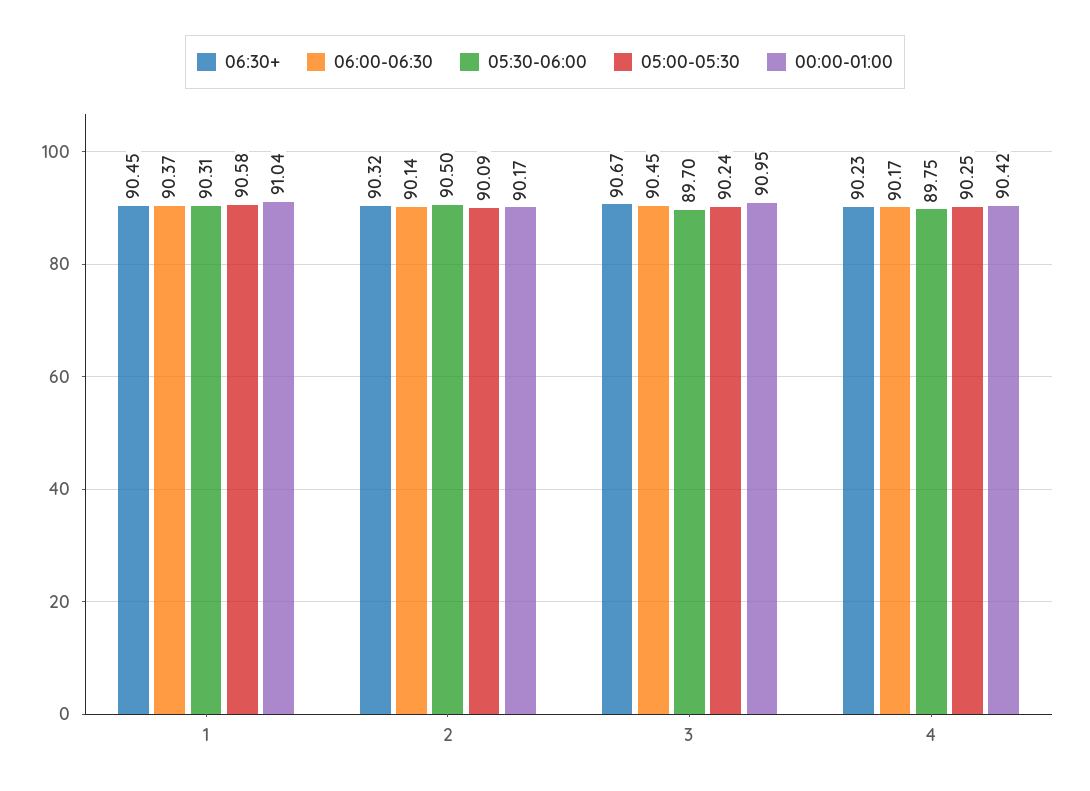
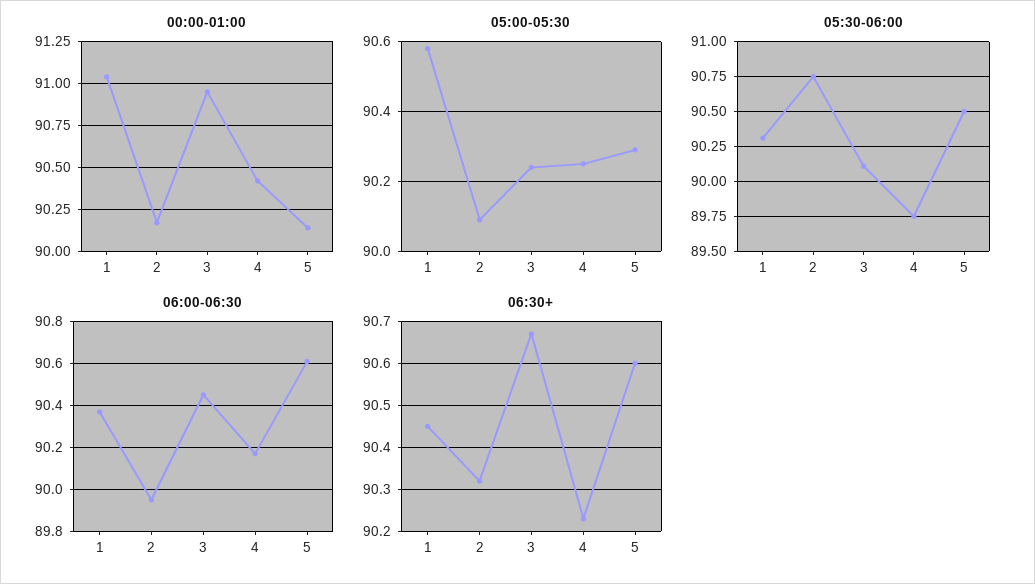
06:00-06:30, 2: 90.14 -> 89.95
05:30-06:00, 2: 90.5 -> 90.75
05:30-06:00, 3: 89.7 -> 90.1
00:00-01:00, 5: none -> 90.15
05:00-05:30, 5: none -> 90.3
05:30-06:00, 5: none -> 90.5
06:00-06:30, 5: none -> 90.6
06:30+, 5: none -> 90.6

